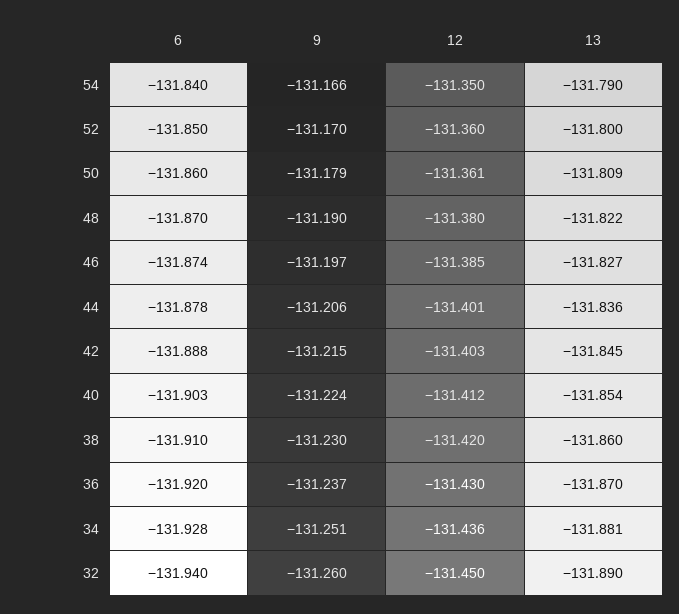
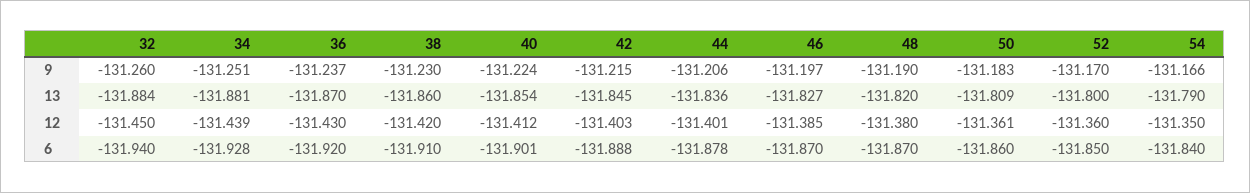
9, 50: -131.179 -> -131.183
13, 48: -131.822 -> -131.82
6, 46: -131.874 -> -131.87
6, 40: -131.903 -> -131.901
12, 34: -131.436 -> -131.439
13, 32: -131.89 -> -131.884

